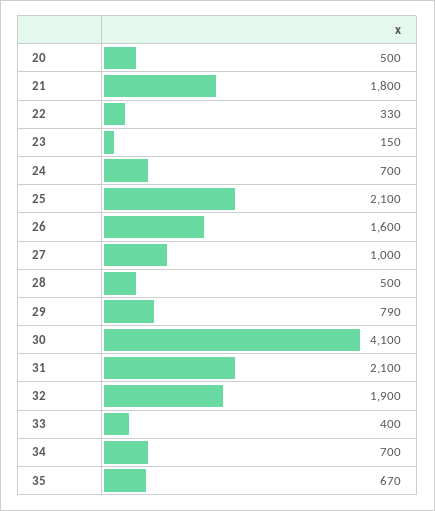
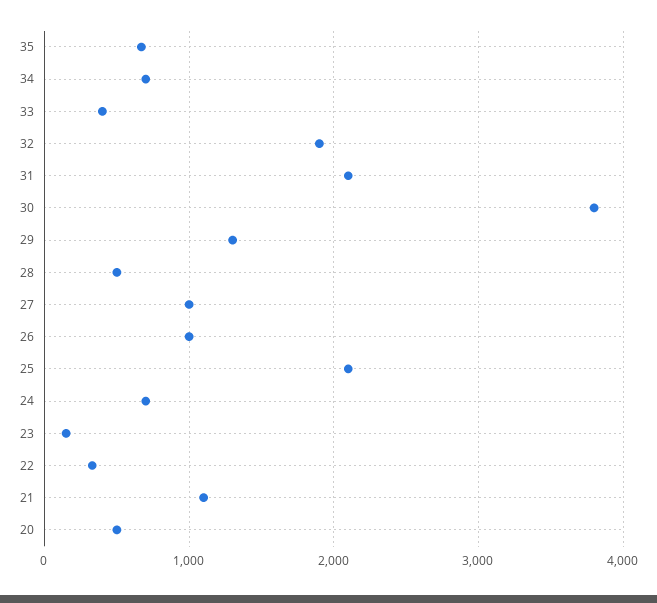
21: 1800 -> 1100
26: 1600 -> 1000
29: 790 -> 1300
30: 4100 -> 3800

